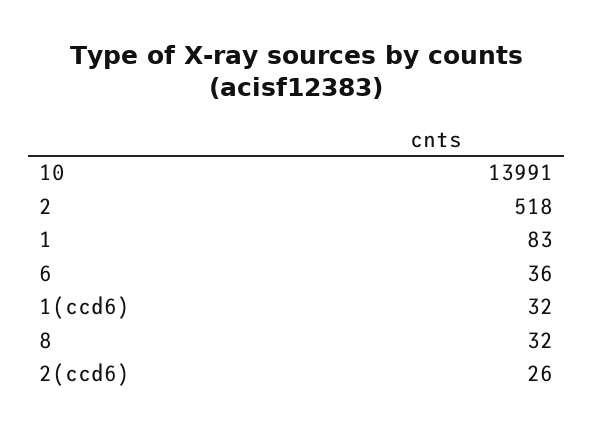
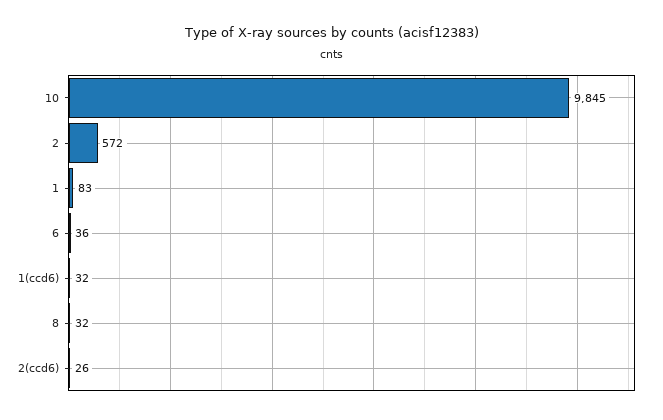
10: 13991 -> 9845
2: 518 -> 572

